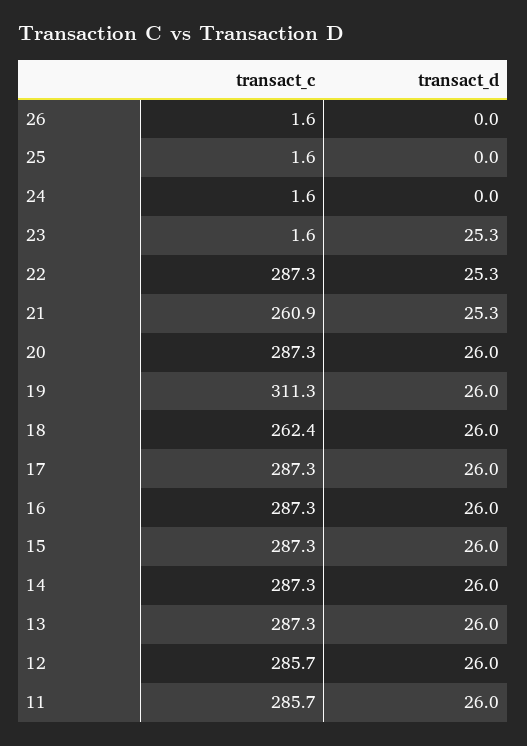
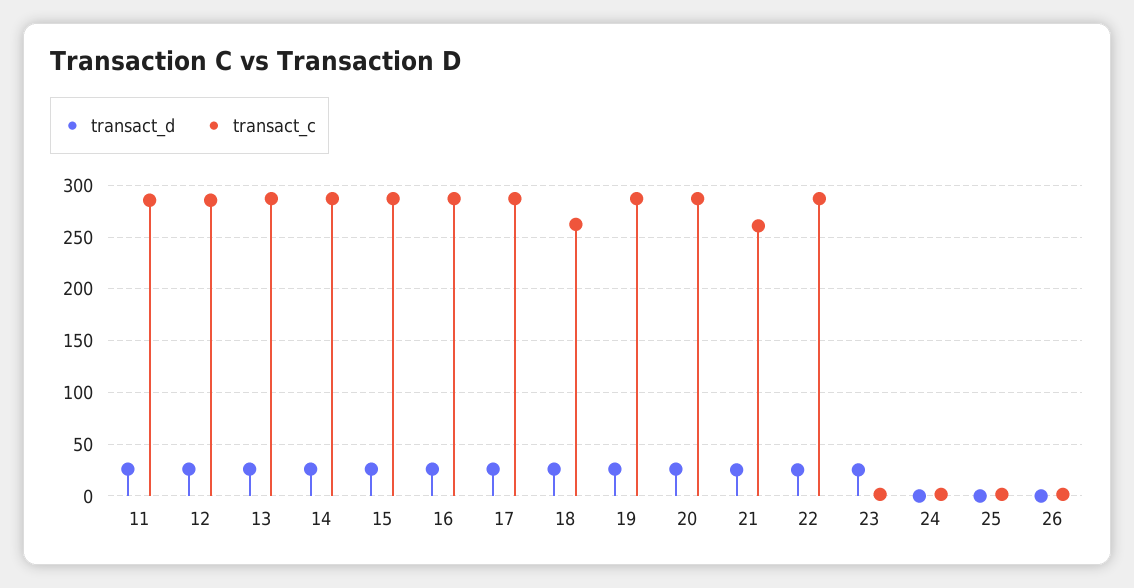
transact_c, 19: 311.3 -> 290

